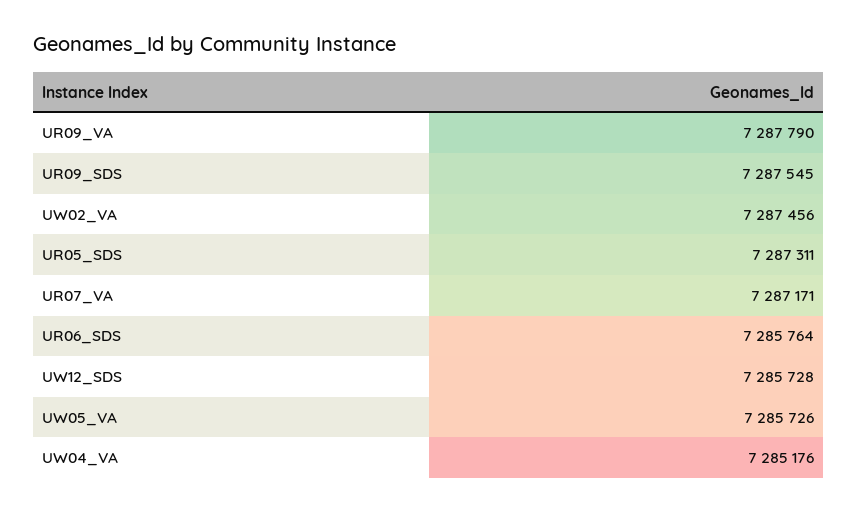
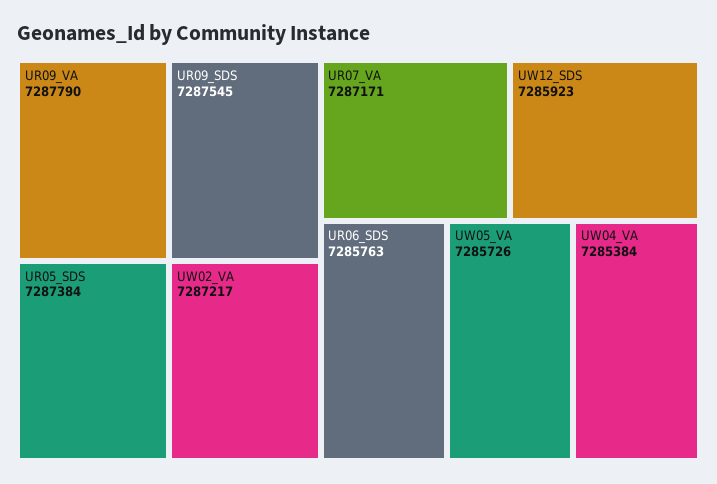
UW02_VA: 7287456 -> 7287217
UR05_SDS: 7287311 -> 7287384
UR06_SDS: 7285764 -> 7285763
UW12_SDS: 7285728 -> 7285923
UW04_VA: 7285176 -> 7285384

